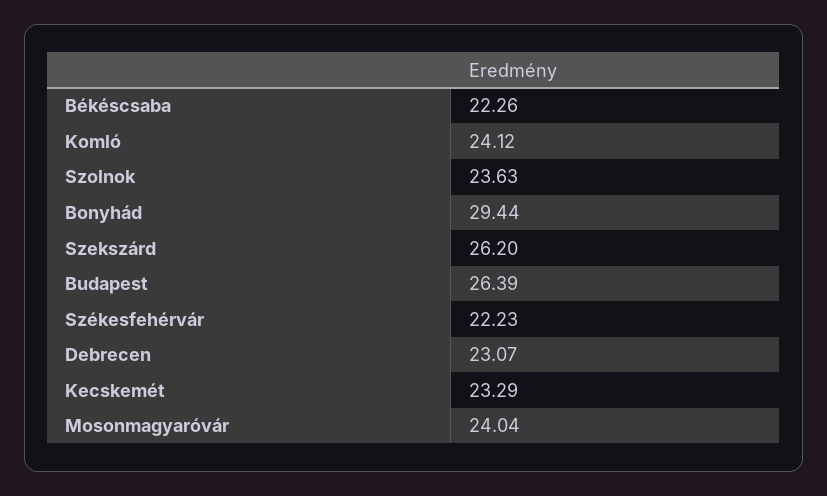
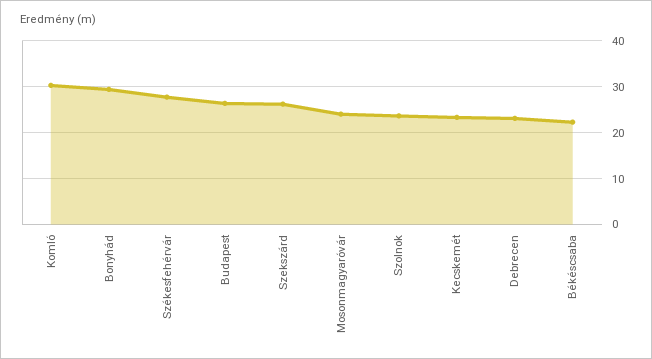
Komló: 24.12 -> 30
Székesfehérvár: 22.23 -> 28

